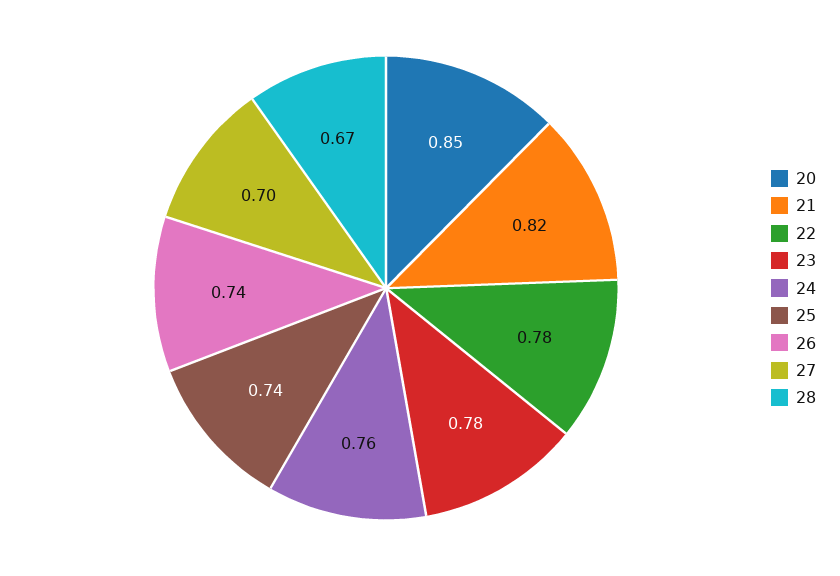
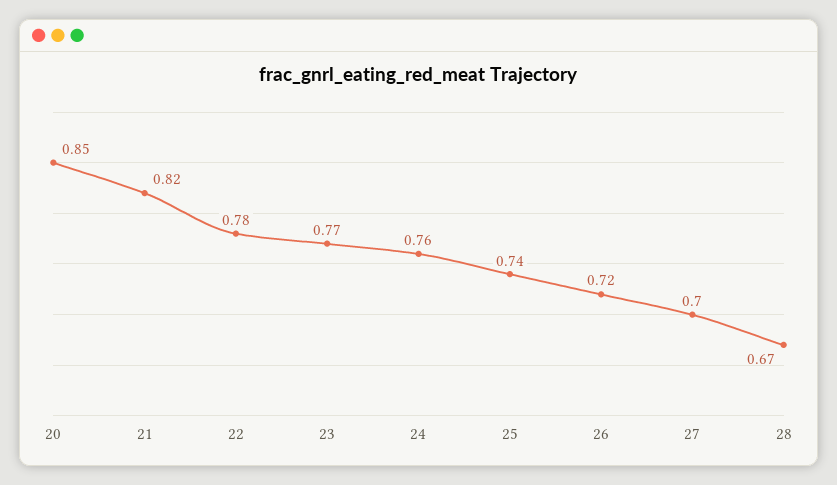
23: 0.78 -> 0.77
26: 0.74 -> 0.72

